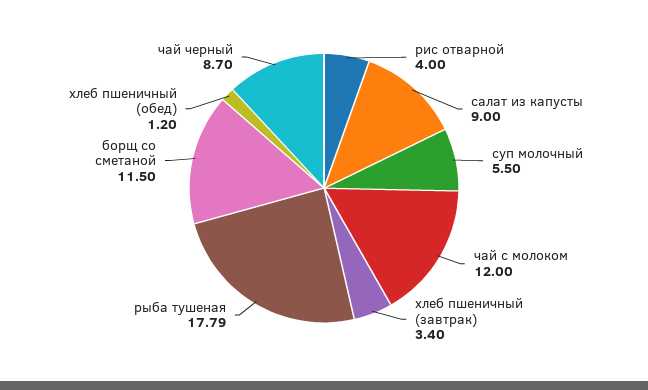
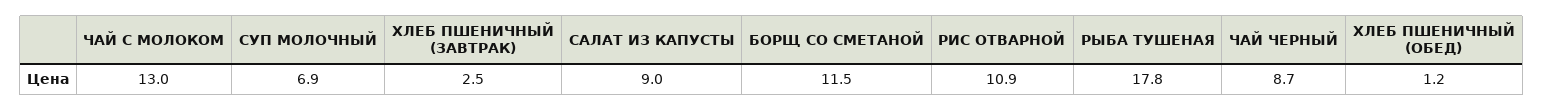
рис отварной: 4 -> 10.9
суп молочный: 5.5 -> 6.9
чай с молоком: 12 -> 13
хлеб пшеничный (завтрак): 3.4 -> 2.5

